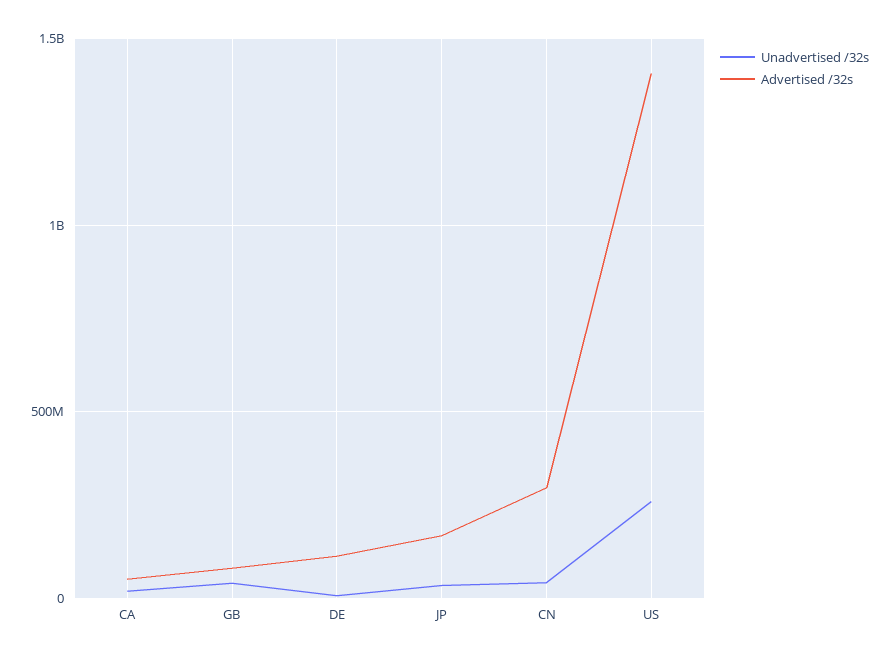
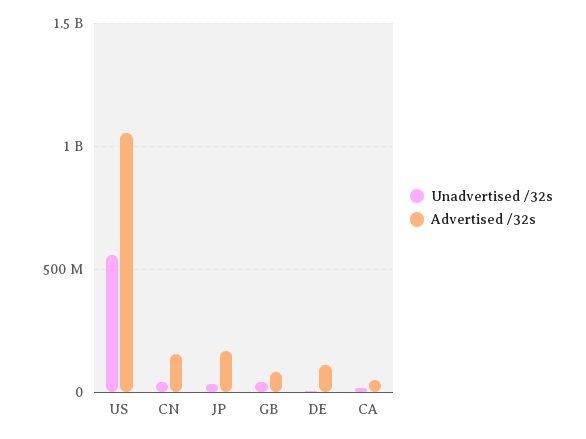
Advertised /32s, CN: 300000000 -> 150000000
Unadvertised /32s, US: 250000000 -> 550000000
Advertised /32s, US: 1400000000 -> 1050000000

